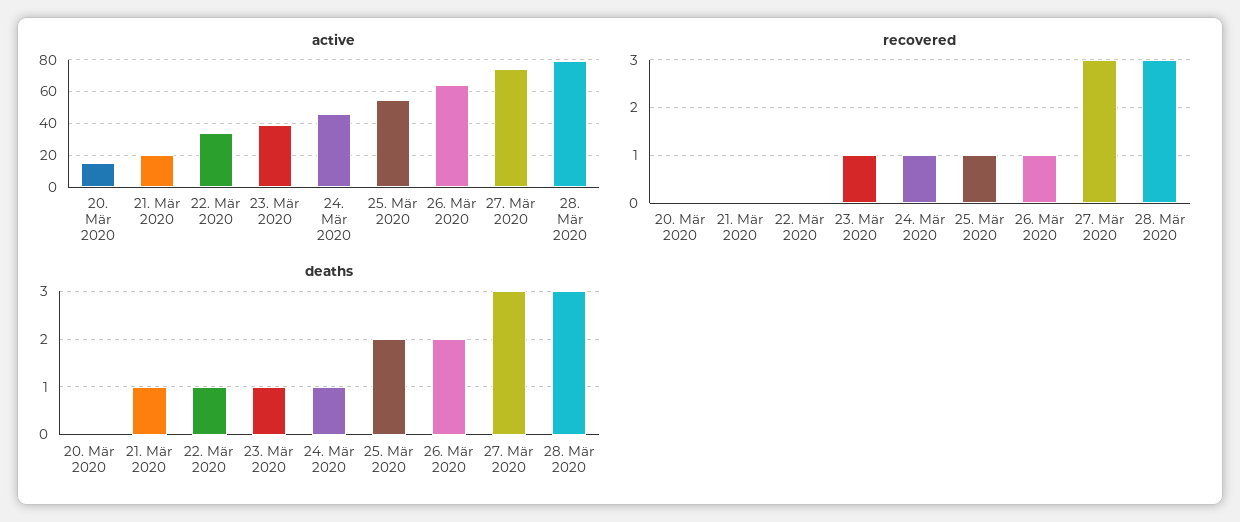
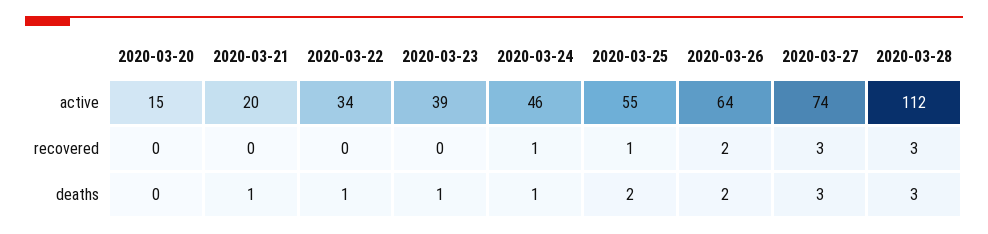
active, 28. Mär 2020: 80 -> 112
recovered, 23. Mär 2020: 1 -> 0
recovered, 26. Mär 2020: 1 -> 2

